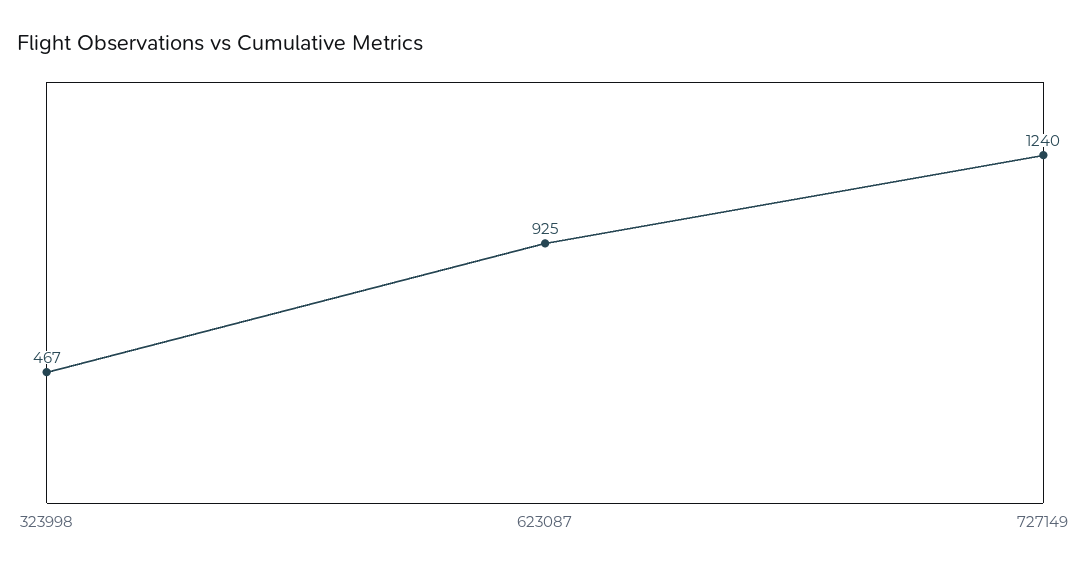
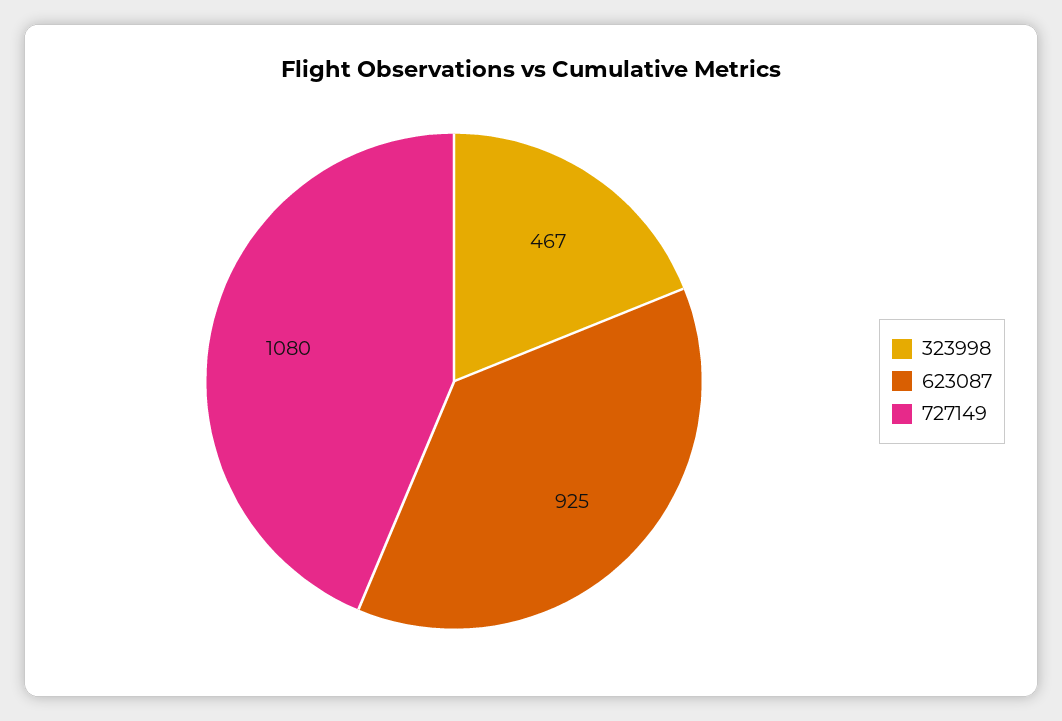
727149: 1240 -> 1080

